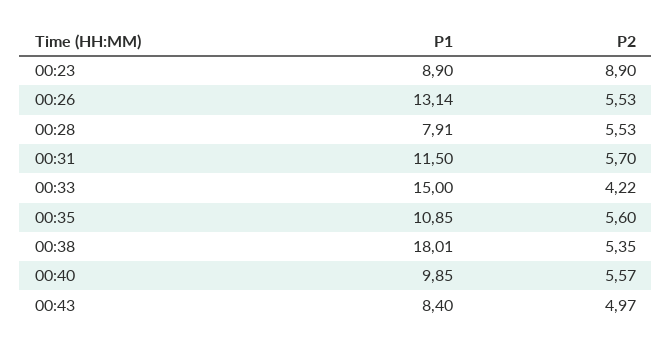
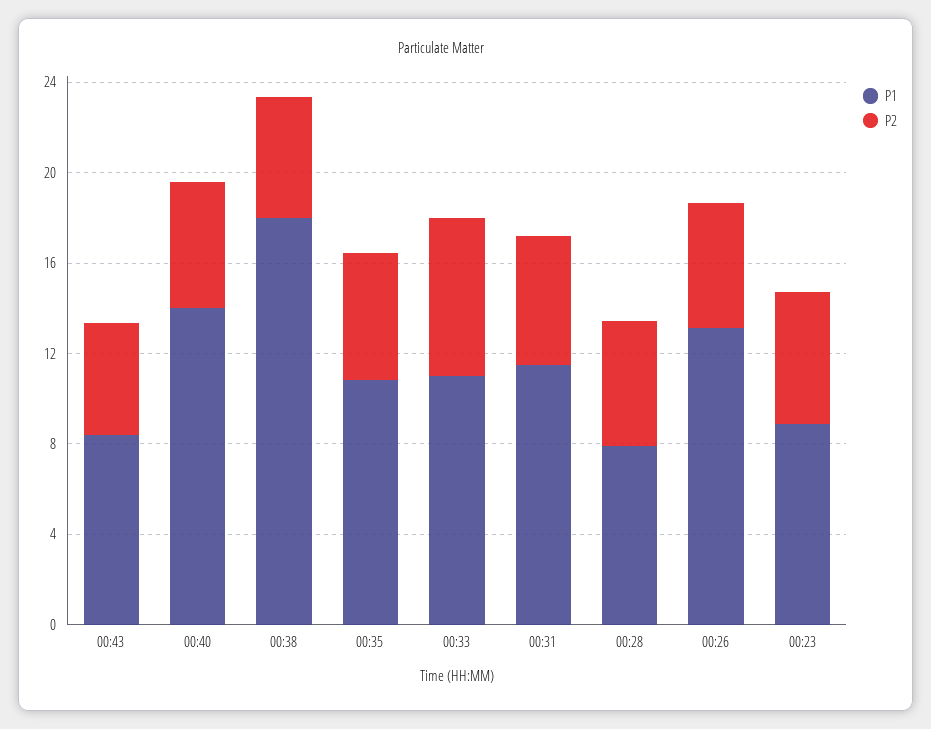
P2, 00:23: 8.9 -> 6
P1, 00:33: 15 -> 11
P2, 00:33: 4.22 -> 7
P1, 00:40: 9.85 -> 14

